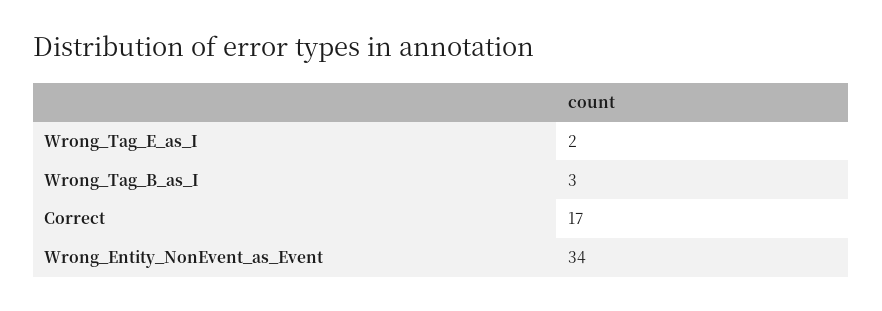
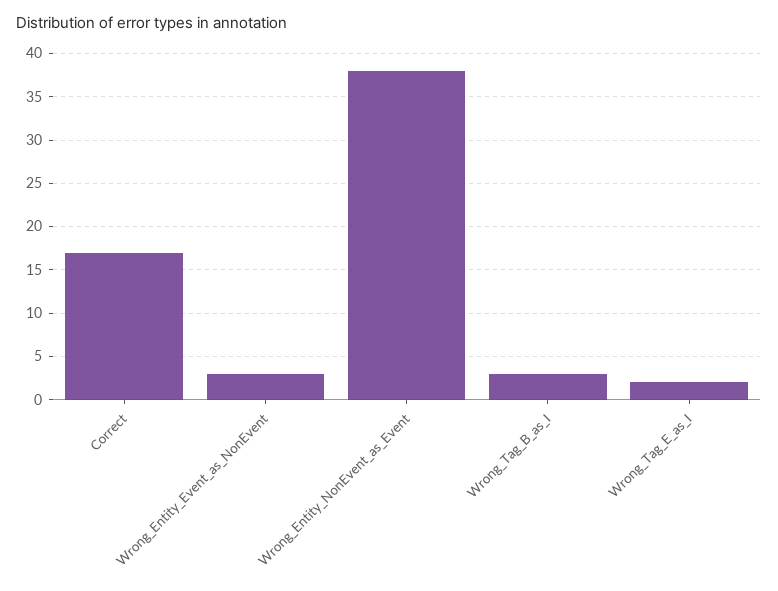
Wrong_Entity_NonEvent_as_Event: 34 -> 38
Wrong_Entity_Event_as_NonEvent: none -> 3

